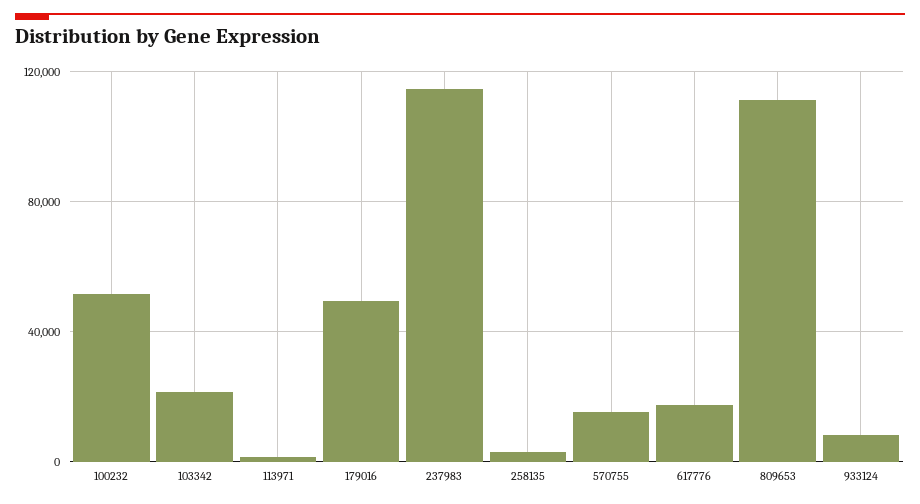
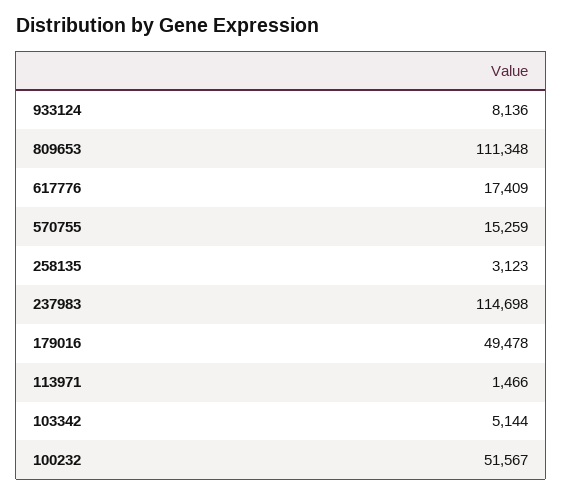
103342: 20000 -> 5144

